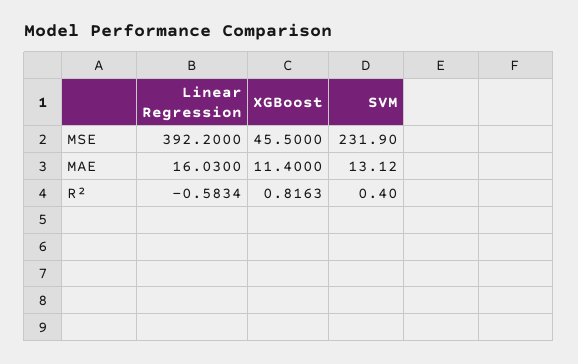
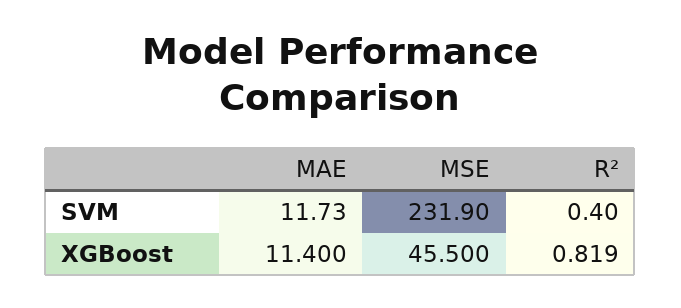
Linear Regression, MSE: 392.2 -> none
Linear Regression, MAE: 16.03 -> none
SVM, MAE: 13.12 -> 11.73
Linear Regression, R²: -0.5834 -> none
XGBoost, R²: 0.8163 -> 0.819

